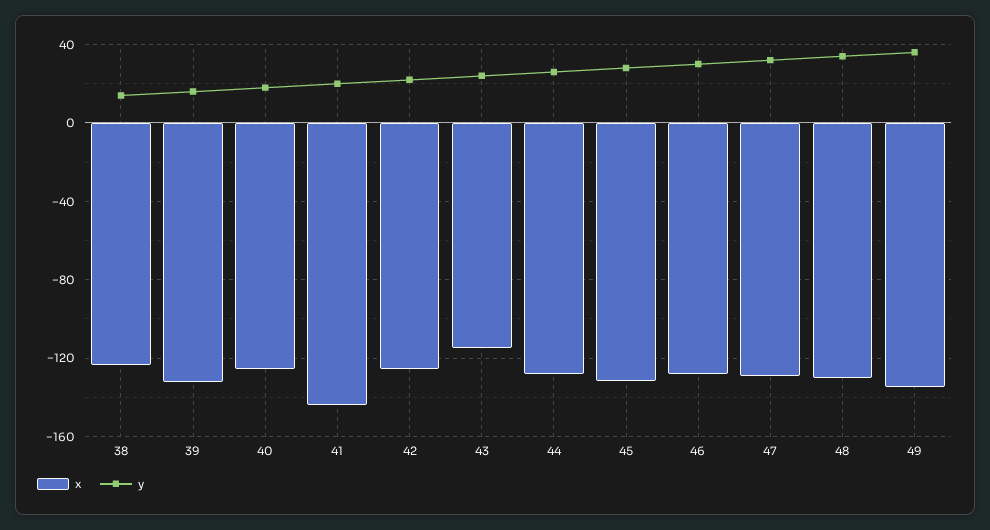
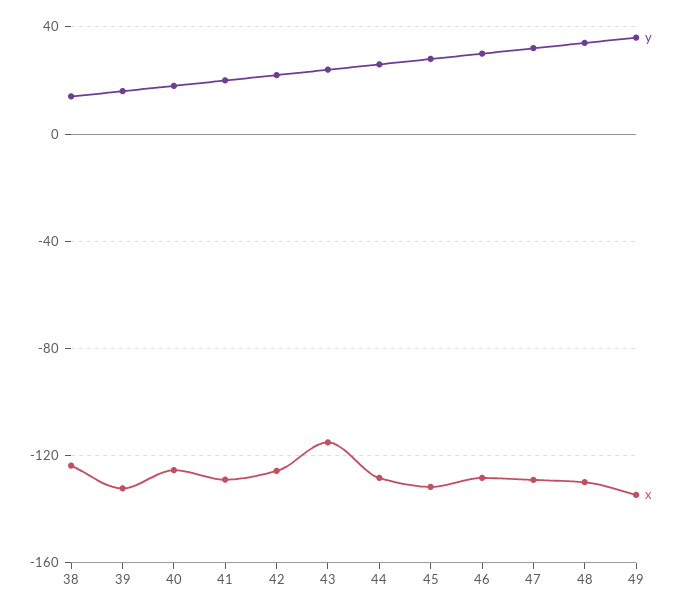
x, 41: -145 -> -130

